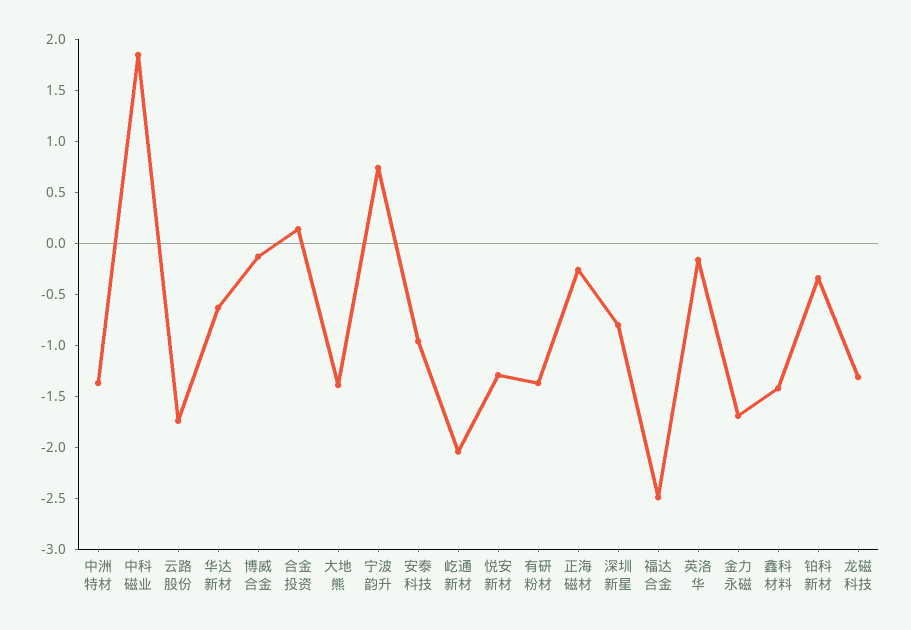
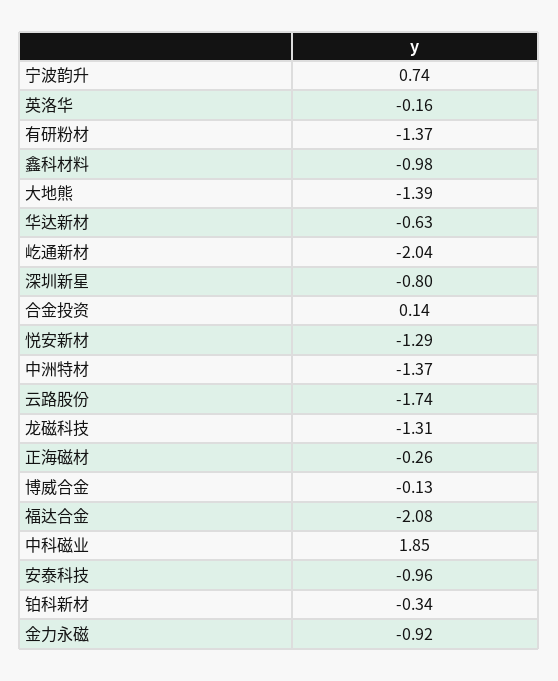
福达合金: -2.5 -> -2.08
金力永磁: -1.7 -> -0.92
鑫科材料: -1.4 -> -0.98

